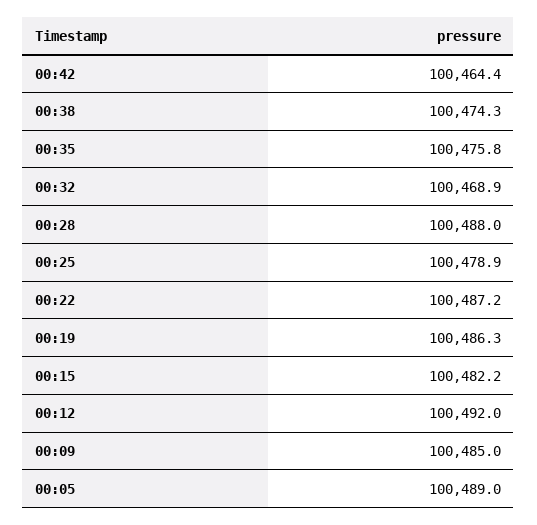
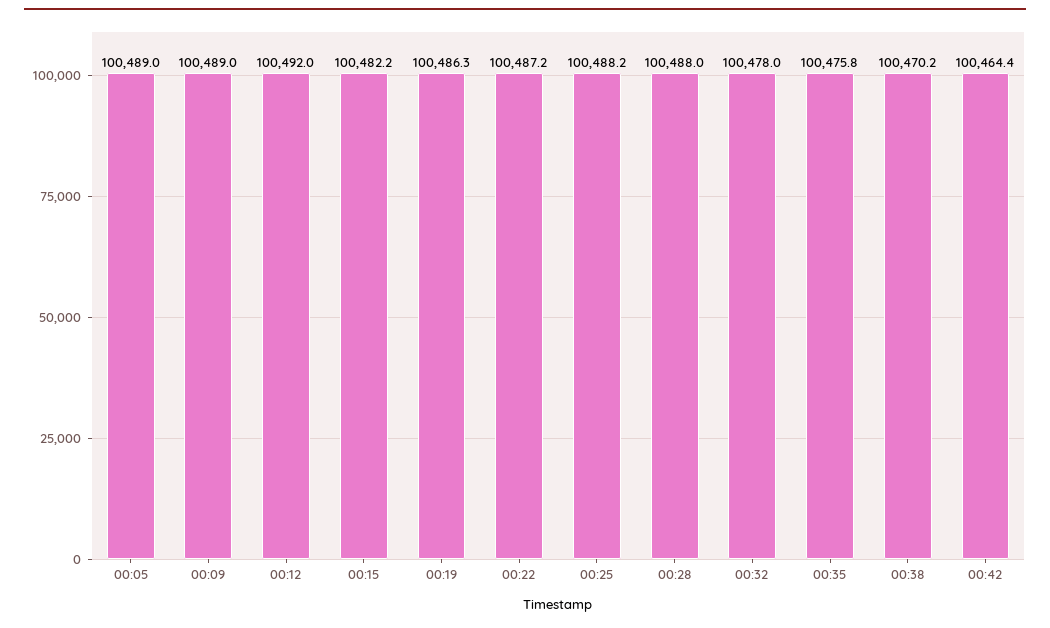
00:38: 100474.3 -> 100470.2
00:32: 100468.9 -> 100478
00:25: 100478.9 -> 100488.2
00:09: 100485 -> 100489

